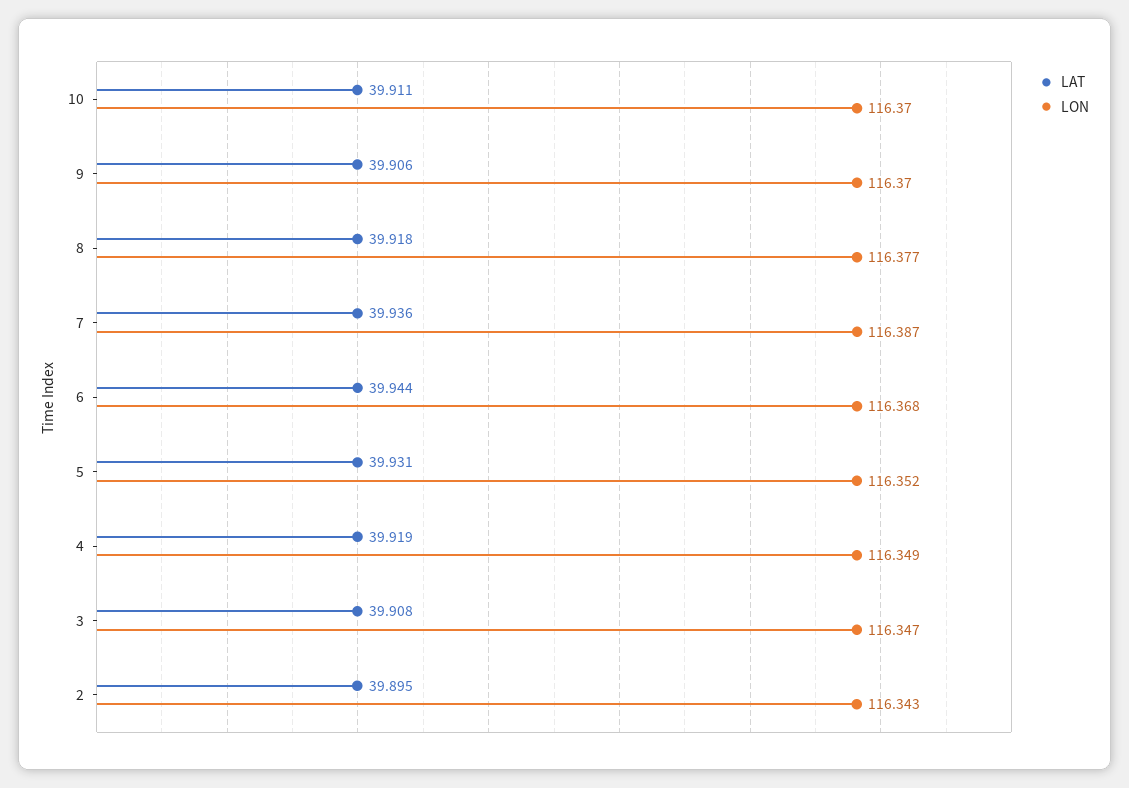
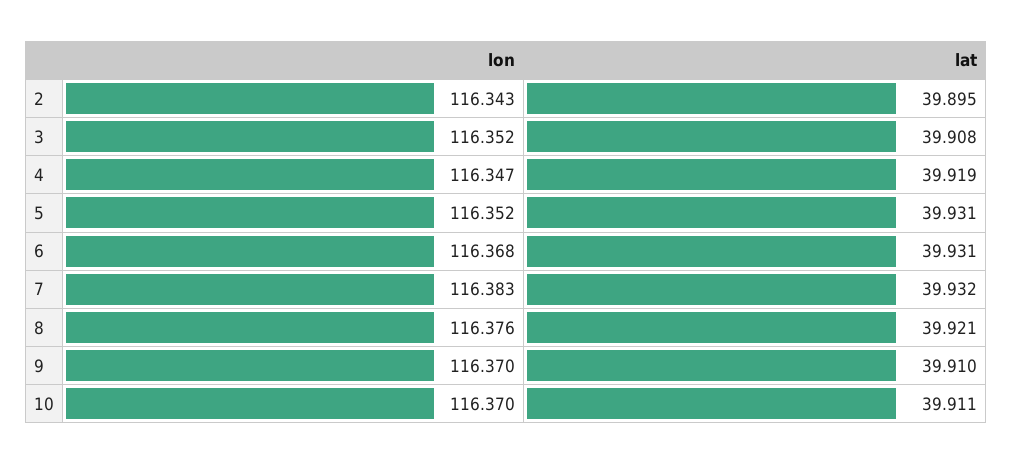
LAT, 9: 39.906 -> 39.91
LAT, 8: 39.918 -> 39.921
LON, 8: 116.377 -> 116.376
LAT, 7: 39.936 -> 39.932
LON, 7: 116.387 -> 116.383
LAT, 6: 39.944 -> 39.931
LON, 4: 116.349 -> 116.347
LON, 3: 116.347 -> 116.352

